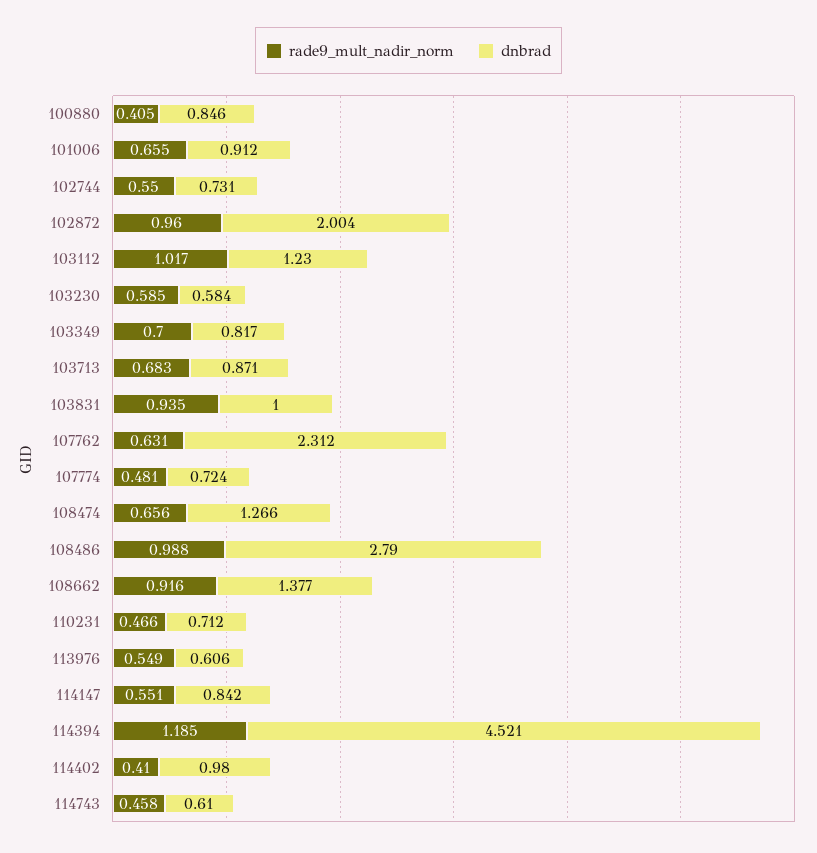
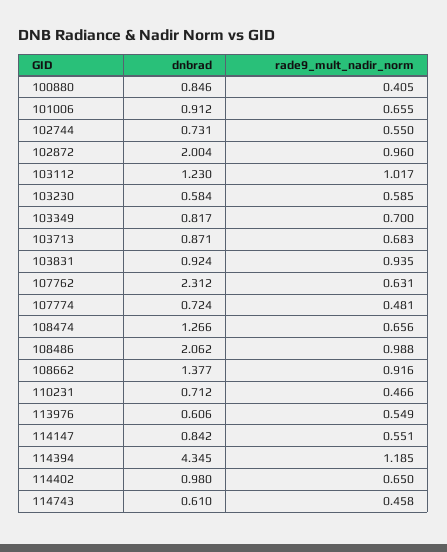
dnbrad, 103831: 1 -> 0.924
dnbrad, 108486: 2.79 -> 2.062
dnbrad, 114394: 4.521 -> 4.345
rade9_mult_nadir_norm, 114402: 0.41 -> 0.65

